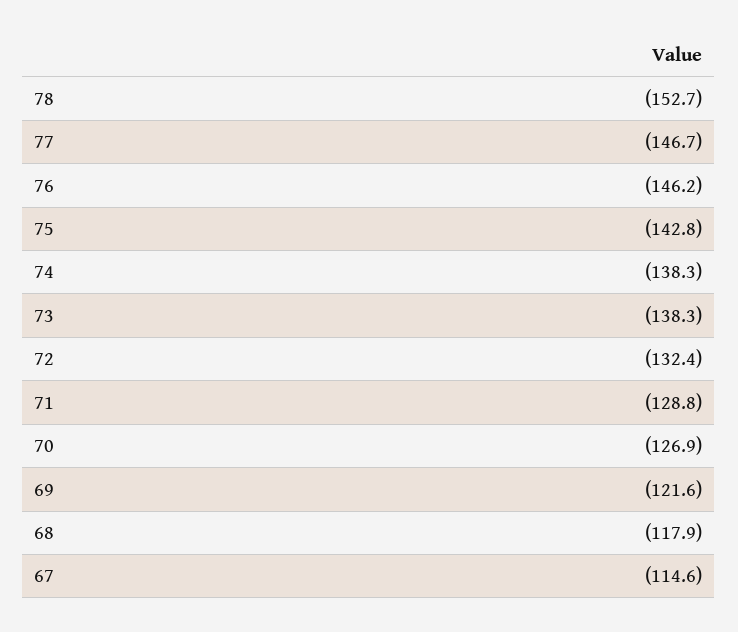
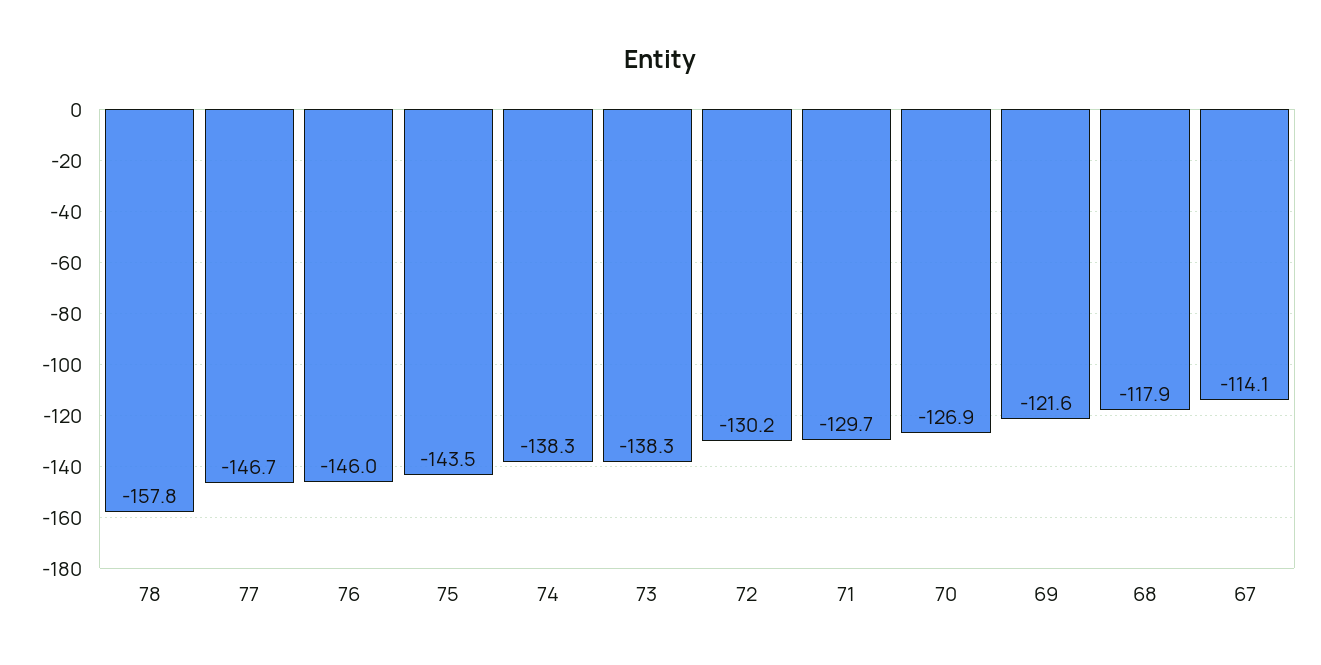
78: -152.7 -> -157.8
76: -146.2 -> -146
75: -142.8 -> -143.5
72: -132.4 -> -130.2
71: -128.8 -> -129.7
67: -114.6 -> -114.1

